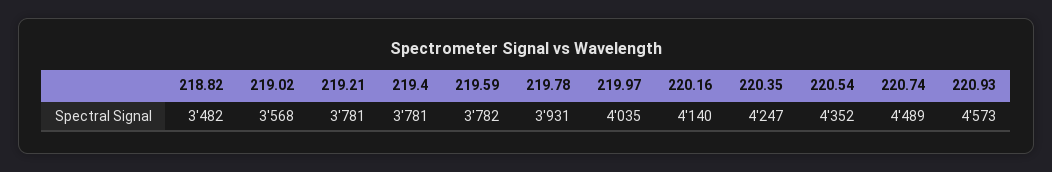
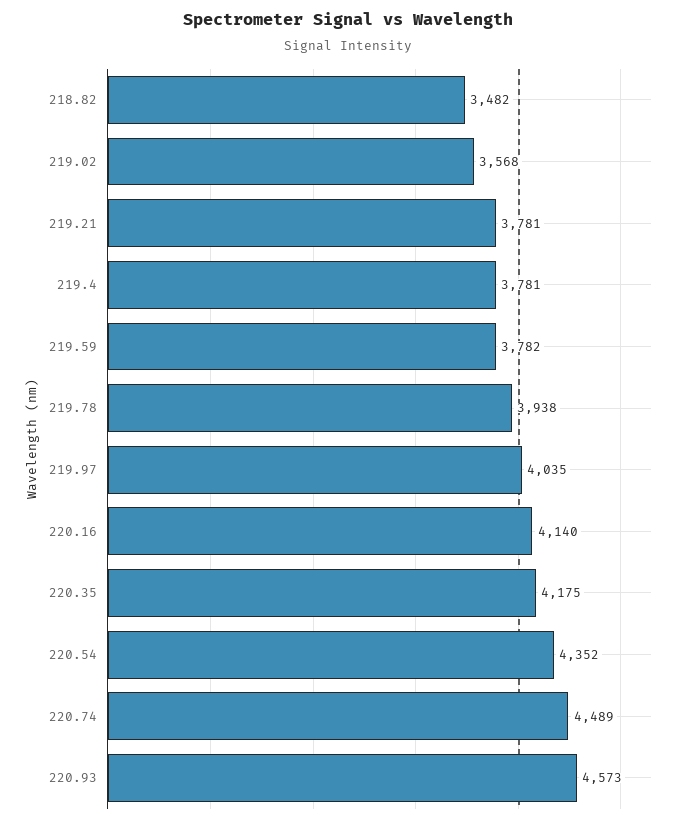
219.78: 3931 -> 3938
220.35: 4247 -> 4175

